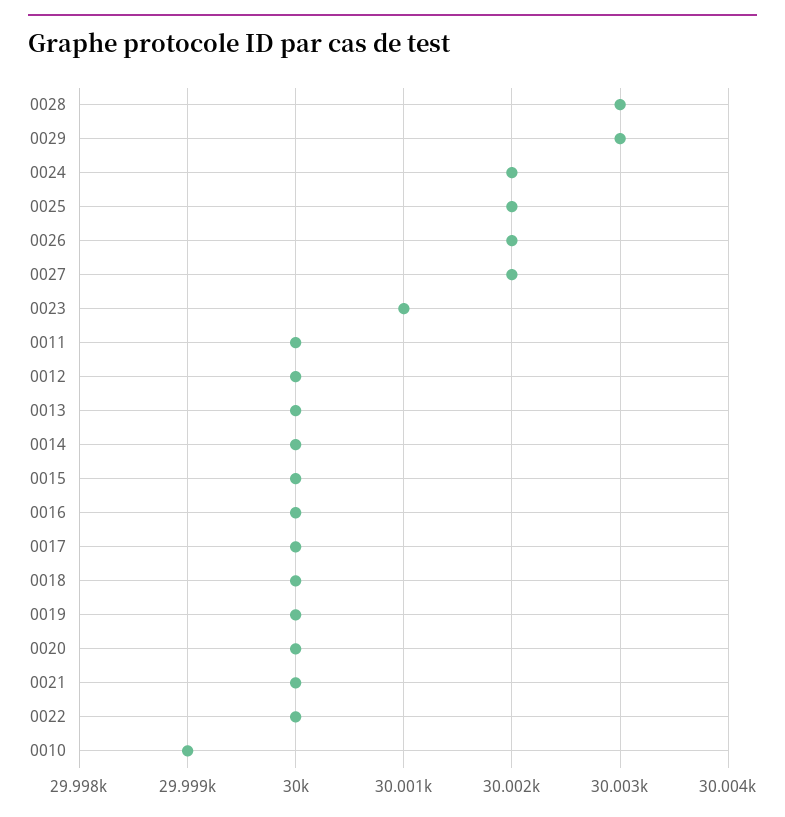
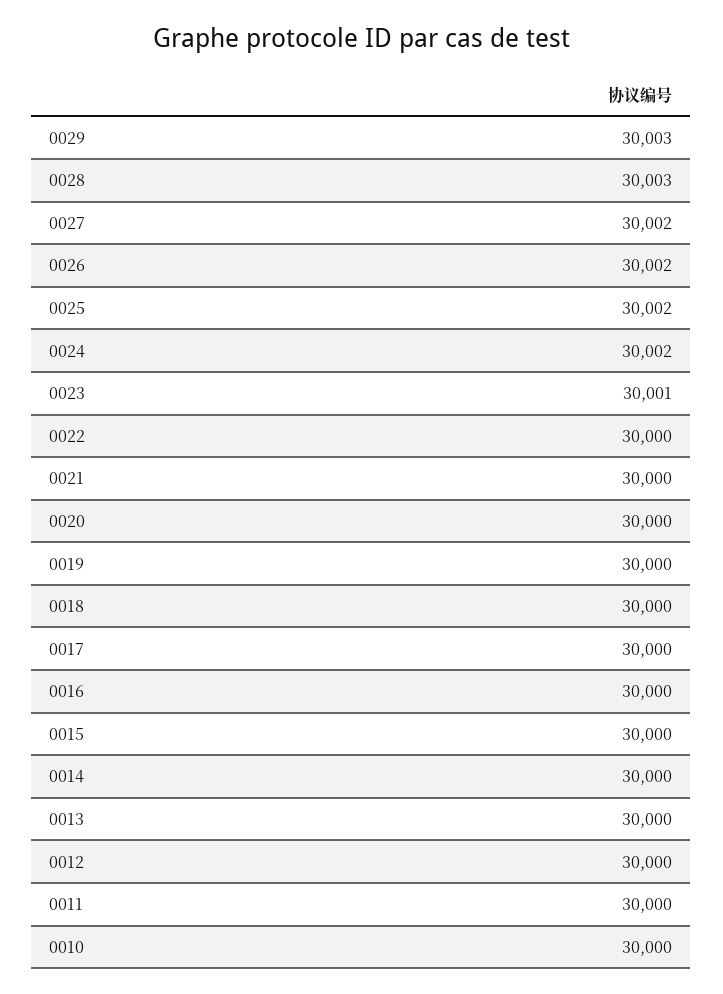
0010: 29999 -> 30000

